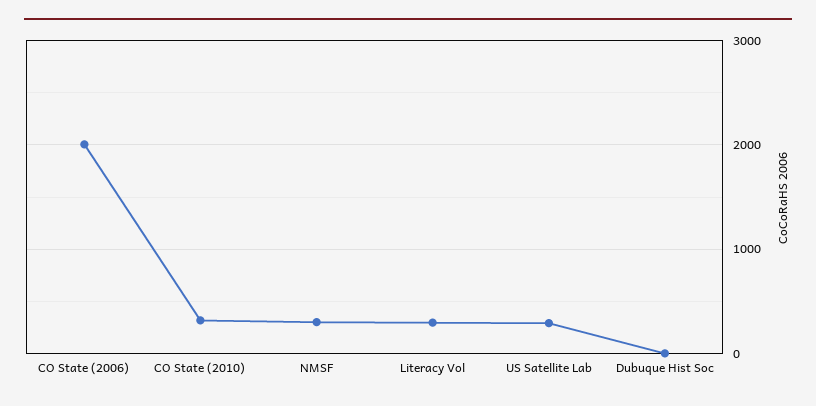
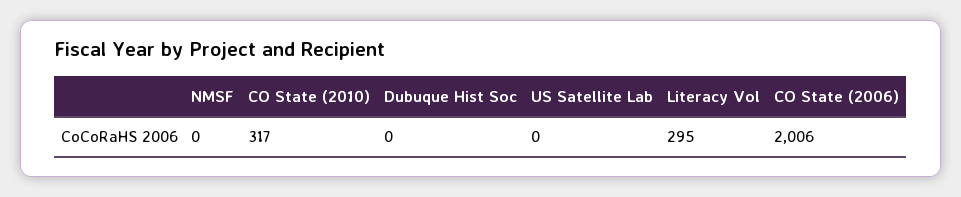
NMSF: 300 -> 0
US Satellite Lab: 300 -> 0

